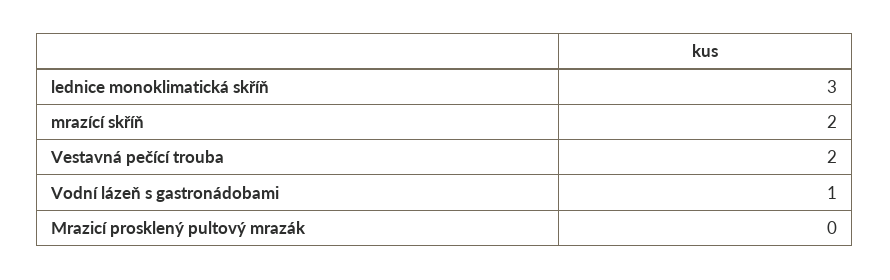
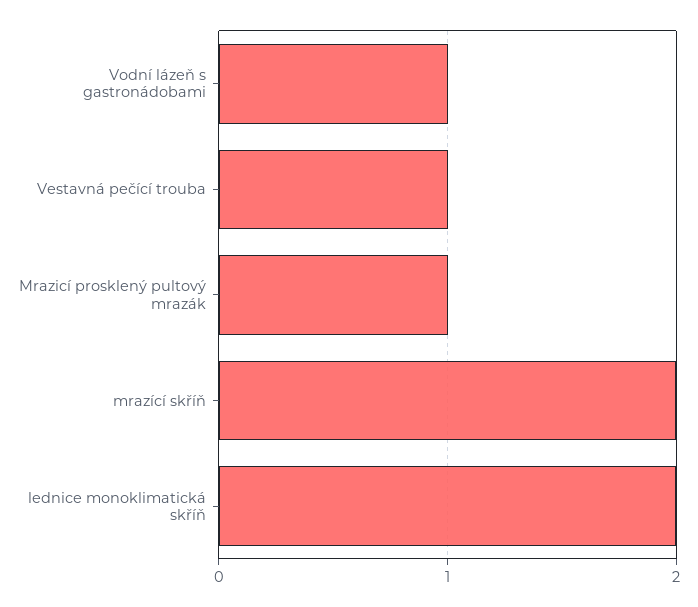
lednice monoklimatická skříň: 3 -> 2
Vestavná pečící trouba: 2 -> 1
Mrazicí prosklený pultový mrazák: 0 -> 1

